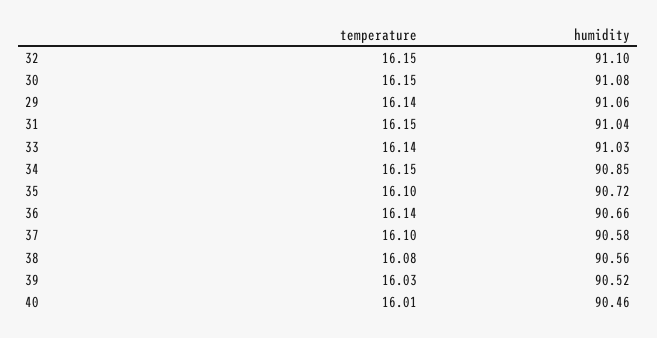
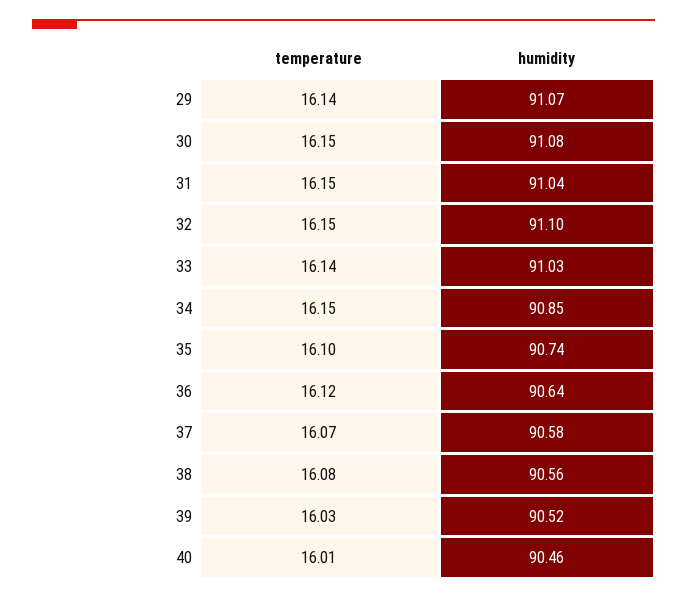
humidity, 29: 91.06 -> 91.07
humidity, 35: 90.72 -> 90.74
temperature, 36: 16.14 -> 16.12
humidity, 36: 90.66 -> 90.64
temperature, 37: 16.1 -> 16.07

